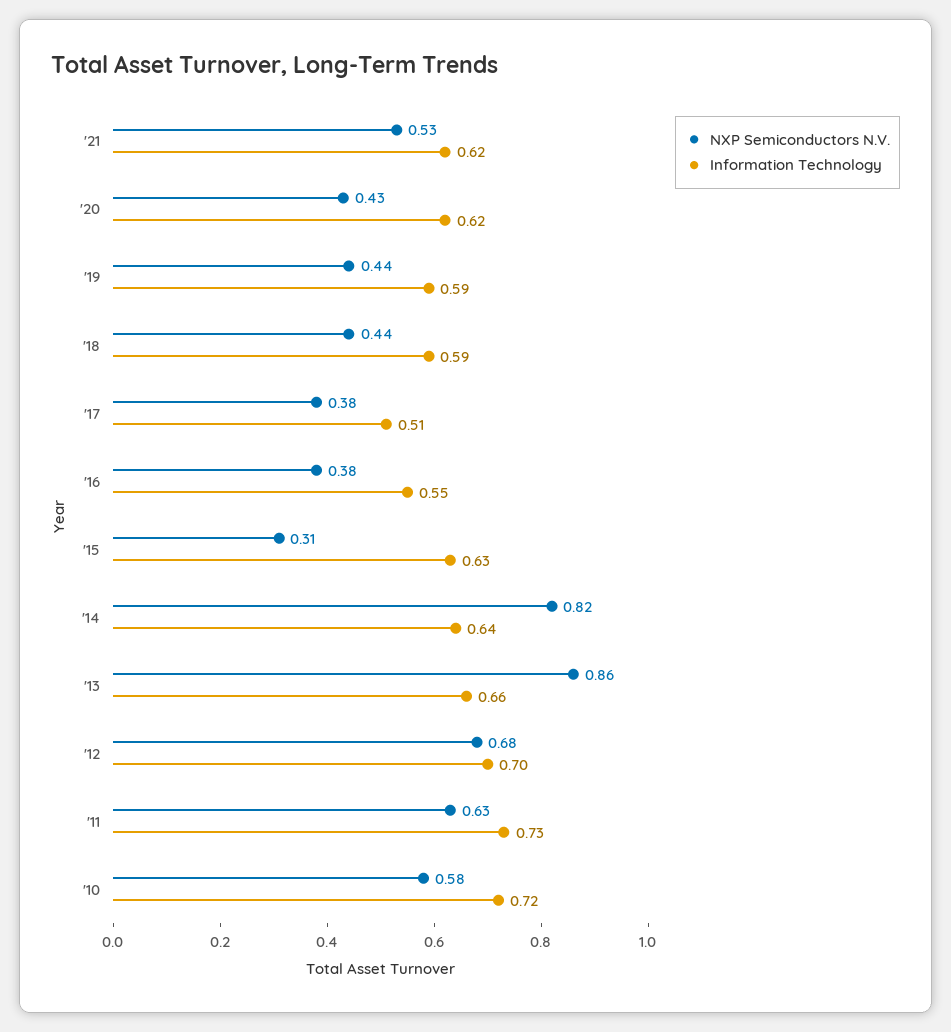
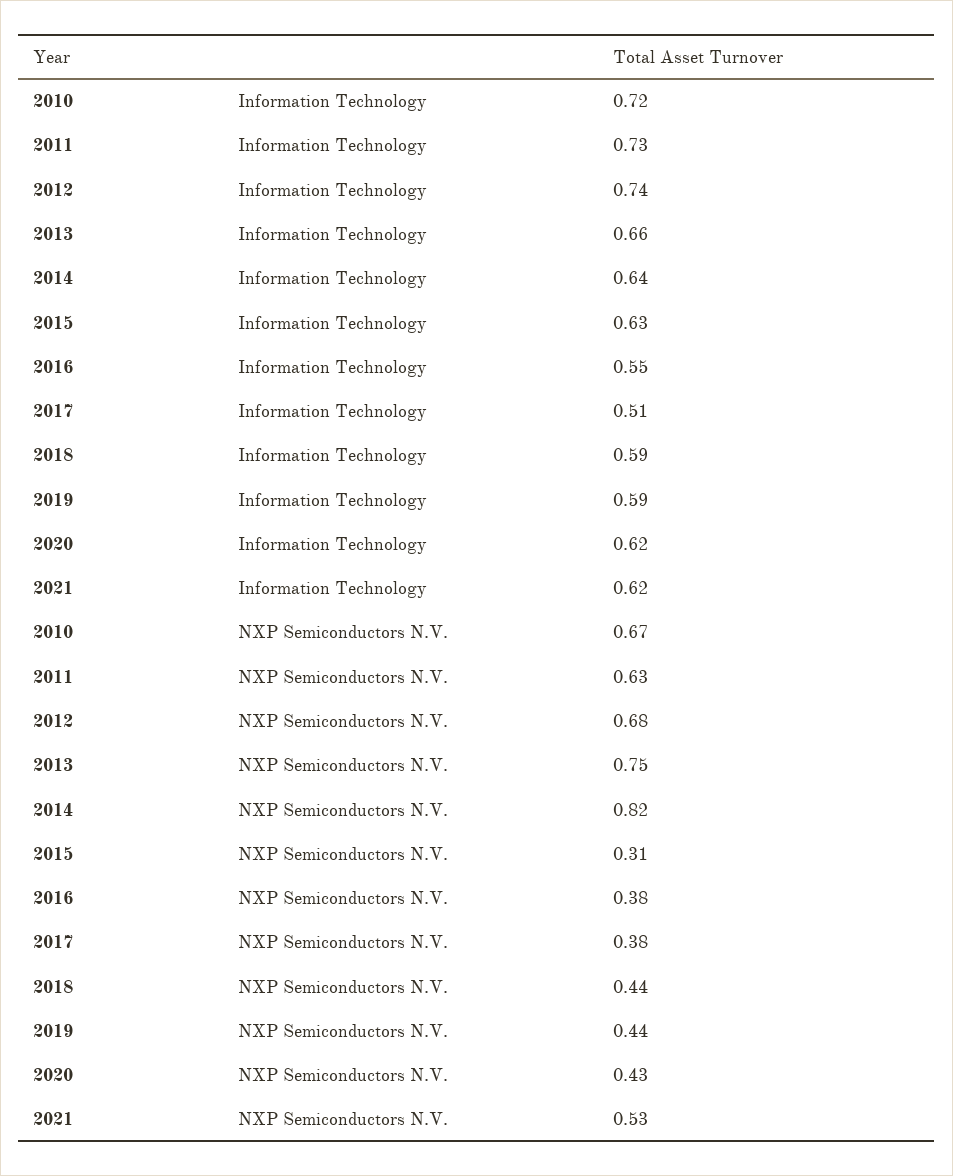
NXP Semiconductors N.V., '13: 0.86 -> 0.75
Information Technology, '12: 0.7 -> 0.74
NXP Semiconductors N.V., '10: 0.58 -> 0.67

